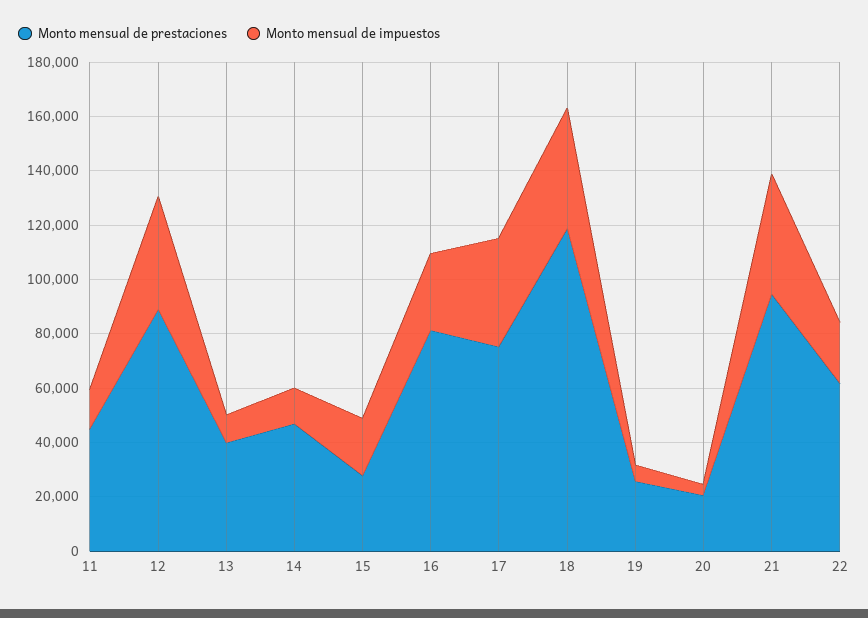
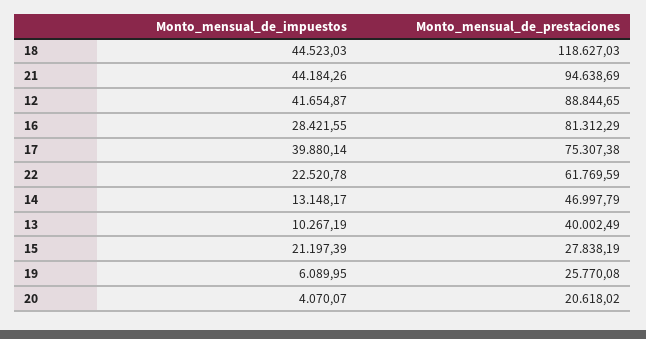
Monto mensual de prestaciones, 11: 45000 -> none
Monto mensual de impuestos, 11: 15000 -> none

